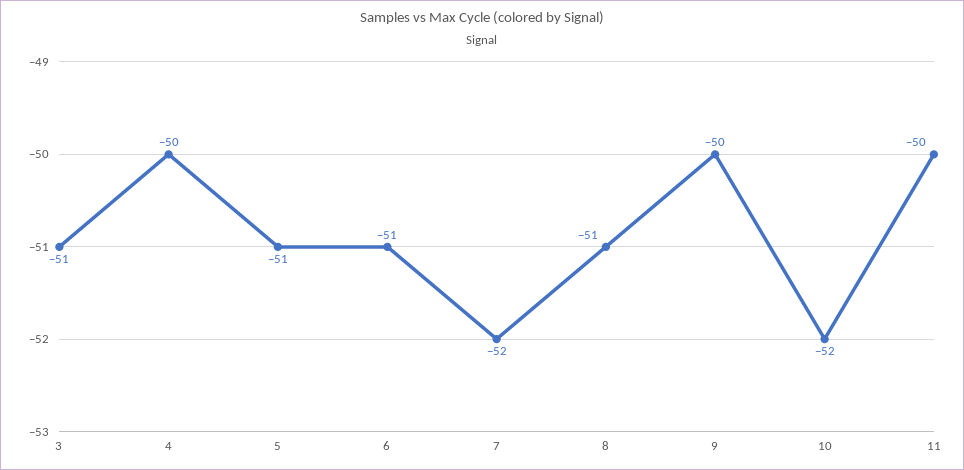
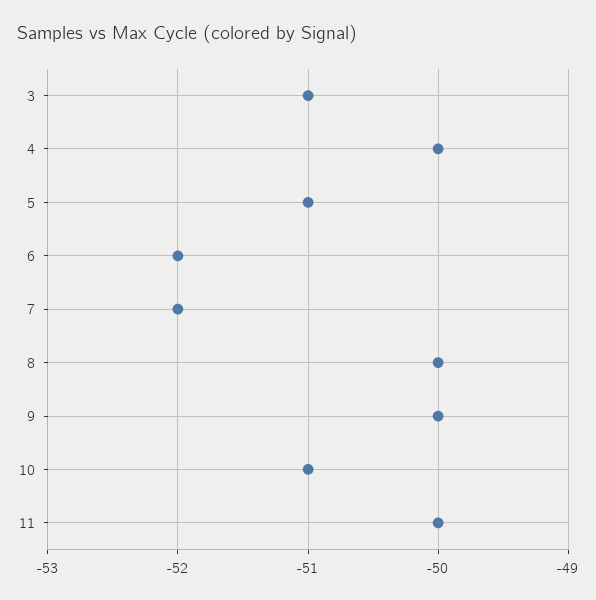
6: -51 -> -52
8: -51 -> -50
10: -52 -> -51

